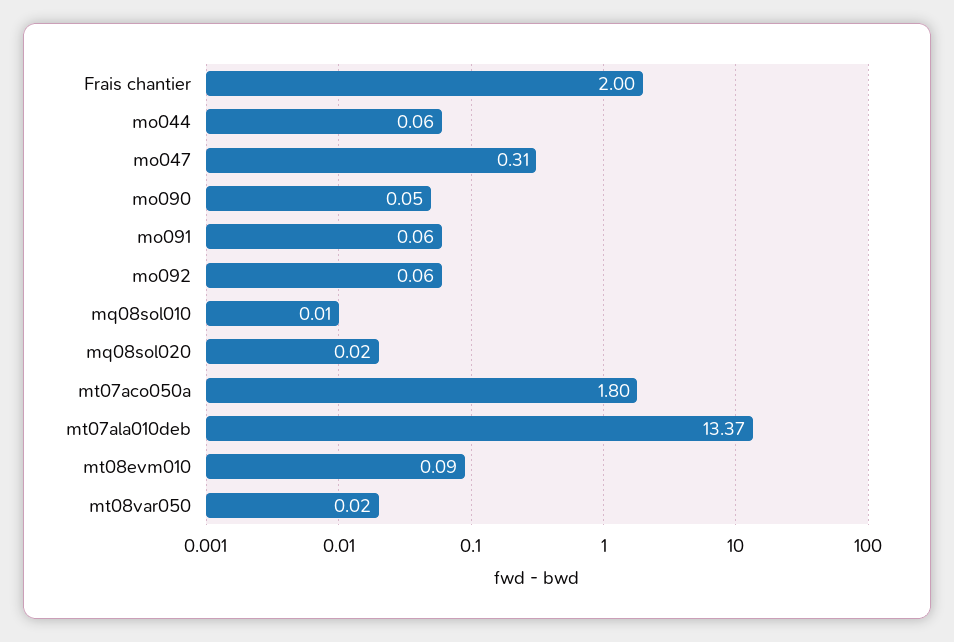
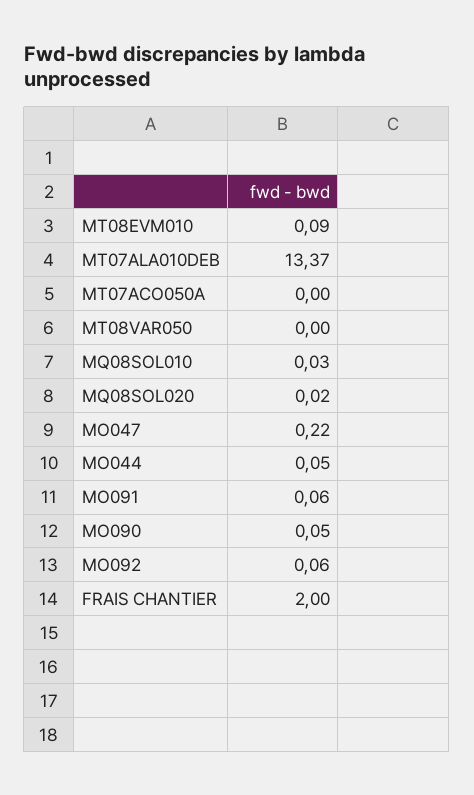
mo044: 0.06 -> 0.05
mo047: 0.31 -> 0.22
mq08sol010: 0.01 -> 0.03
mt07aco050a: 1.8 -> 0
mt08var050: 0.02 -> 0

